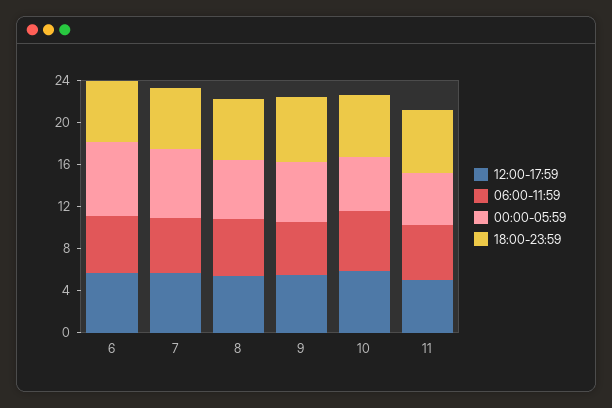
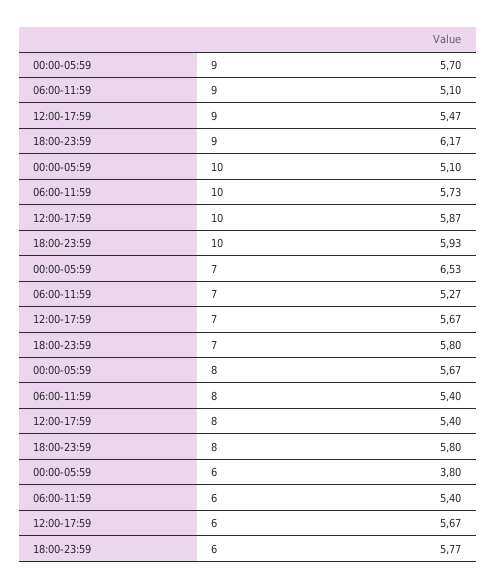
00:00-05:59, 6: 7 -> 3.8
12:00-17:59, 11: 5 -> none
06:00-11:59, 11: 5 -> none
00:00-05:59, 11: 5 -> none
18:00-23:59, 11: 6 -> none

